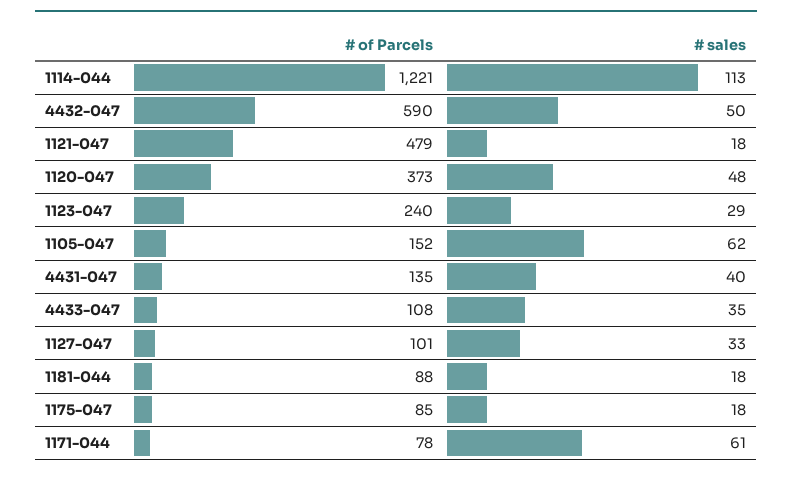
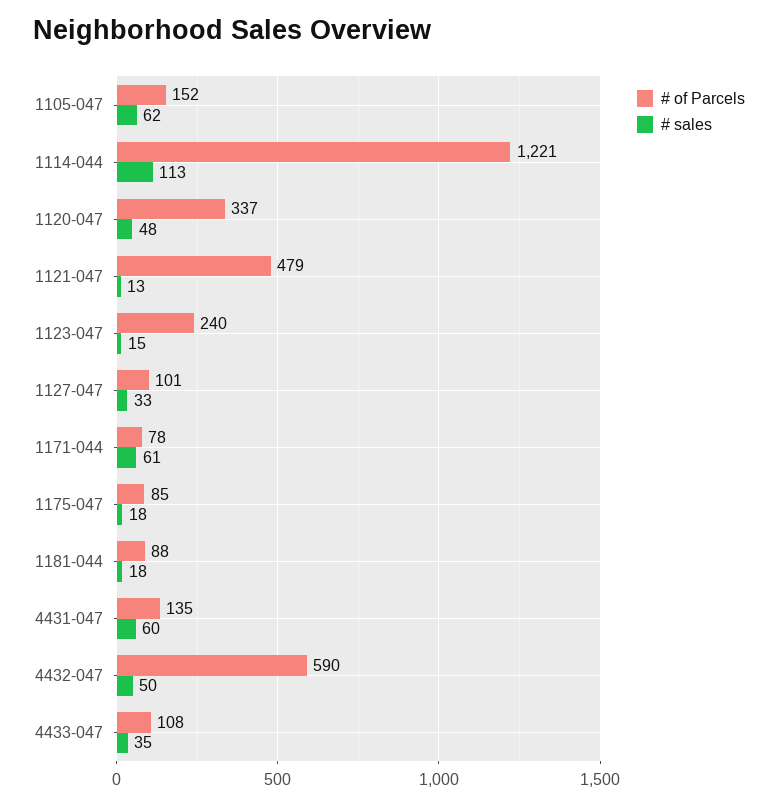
# sales, 1121-047: 18 -> 13
# of Parcels, 1120-047: 373 -> 337
# sales, 1123-047: 29 -> 15
# sales, 4431-047: 40 -> 60

